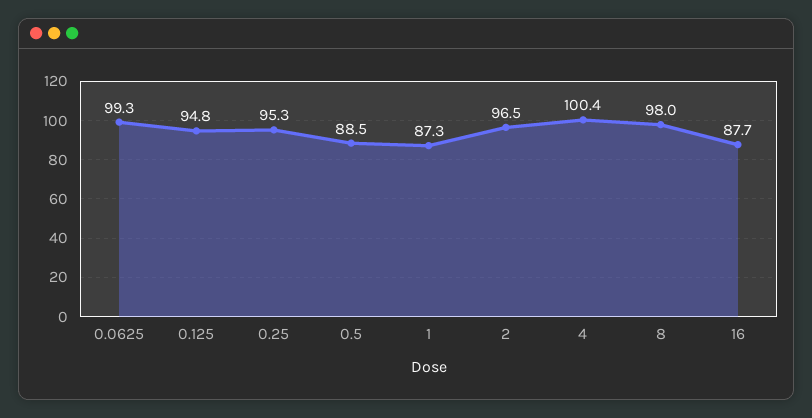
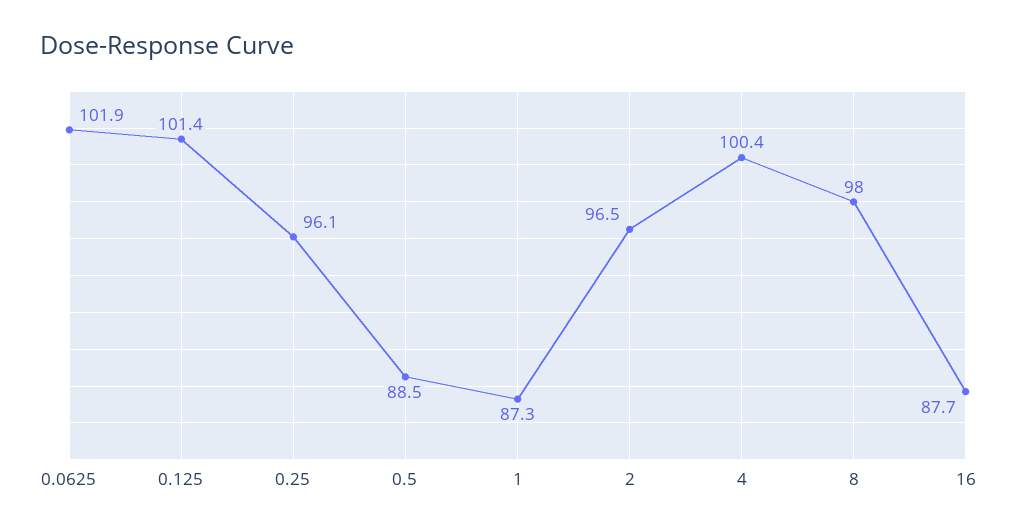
0.0625: 99.3 -> 101.9
0.125: 94.8 -> 101.4
0.25: 95.3 -> 96.1

